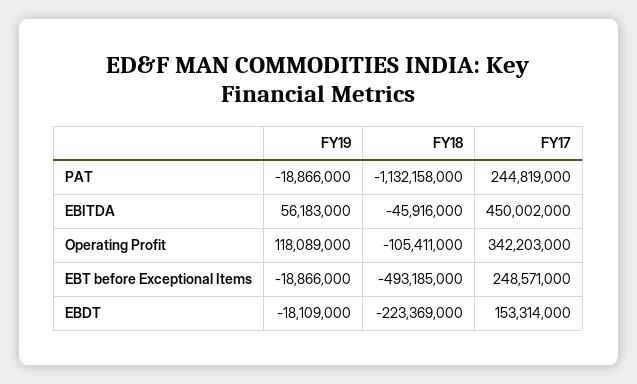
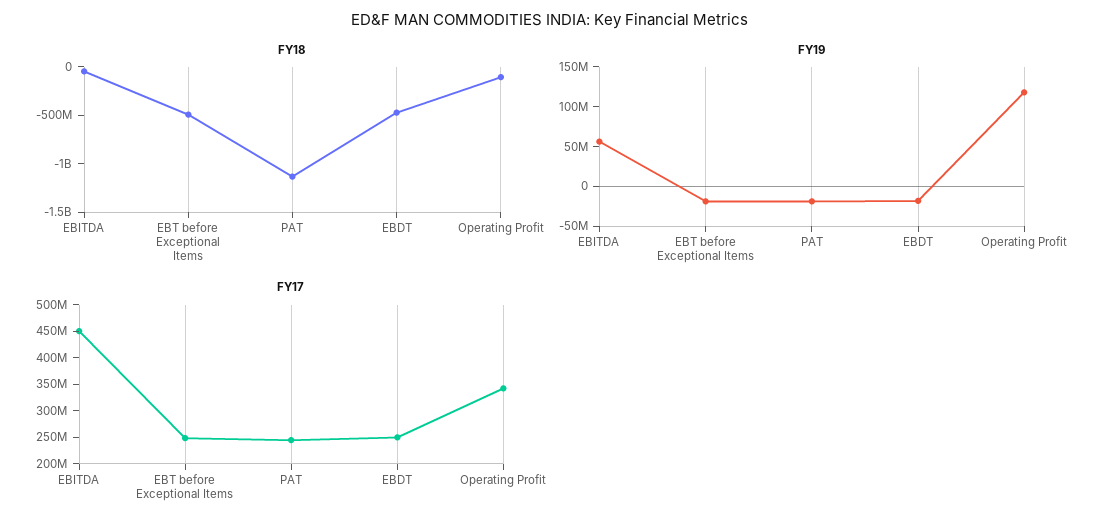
FY18, EBDT: -223369000 -> -500000000
FY17, EBDT: 153314000 -> 250000000

